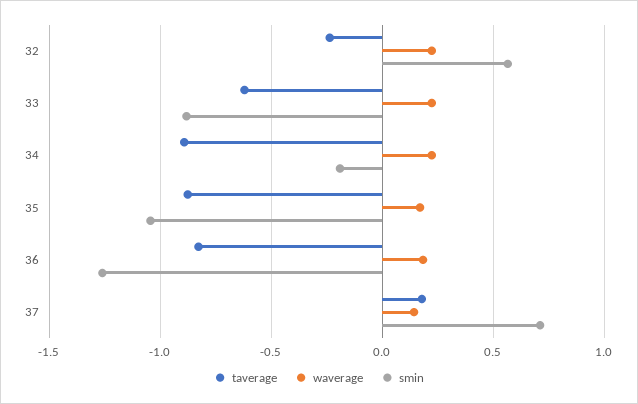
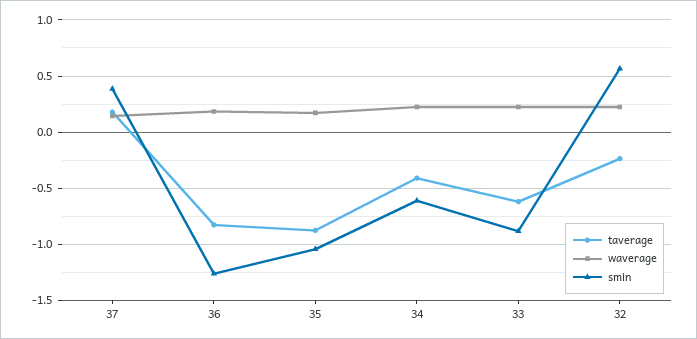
taverage, 34: -0.9 -> -0.4
smin, 34: -0.2 -> -0.6
smin, 37: 0.7 -> 0.4

